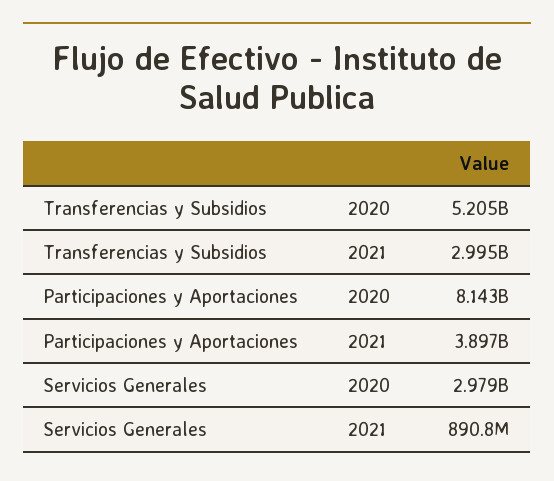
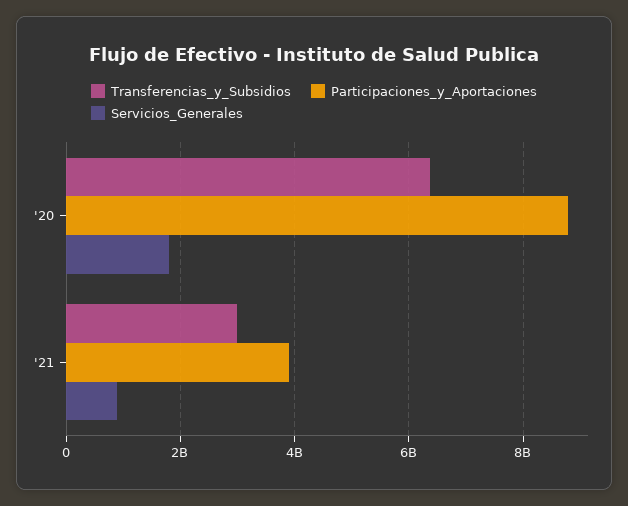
Transferencias y Subsidios, 2020: 5205000000 -> 6400000000
Participaciones y Aportaciones, 2020: 8143000000 -> 8800000000
Servicios Generales, 2020: 2979000000 -> 1800000000

